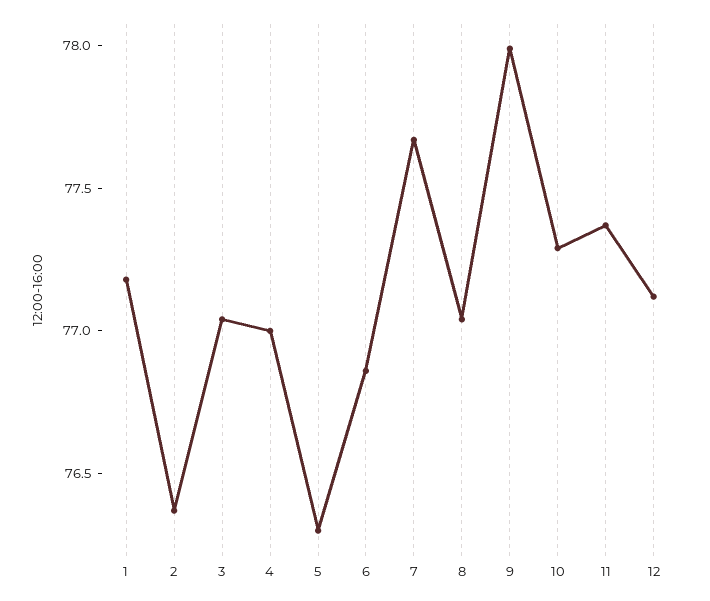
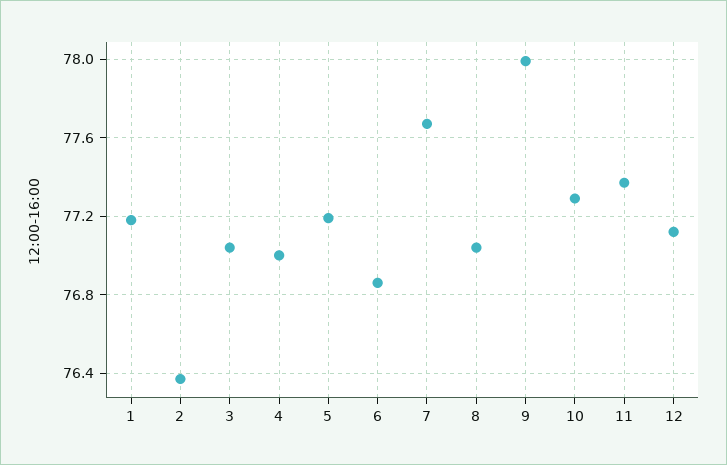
5: 76.3 -> 77.2

